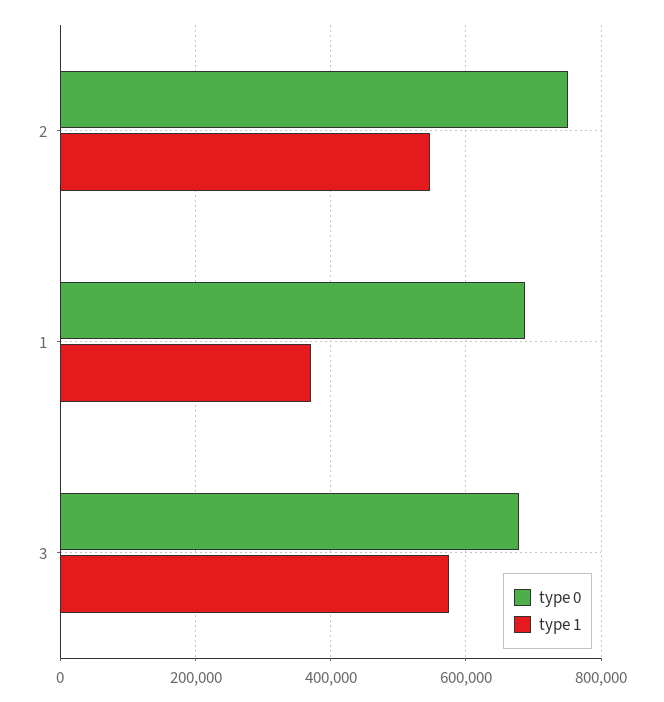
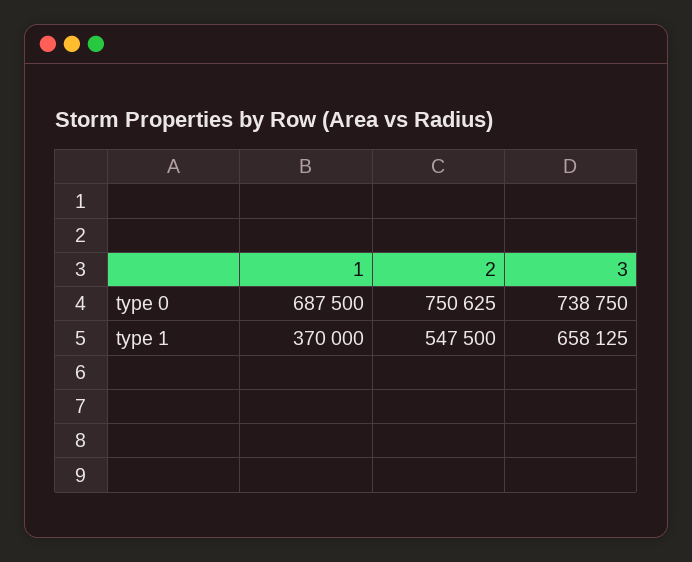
type 0, 3: 680000 -> 738750
type 1, 3: 580000 -> 658125

